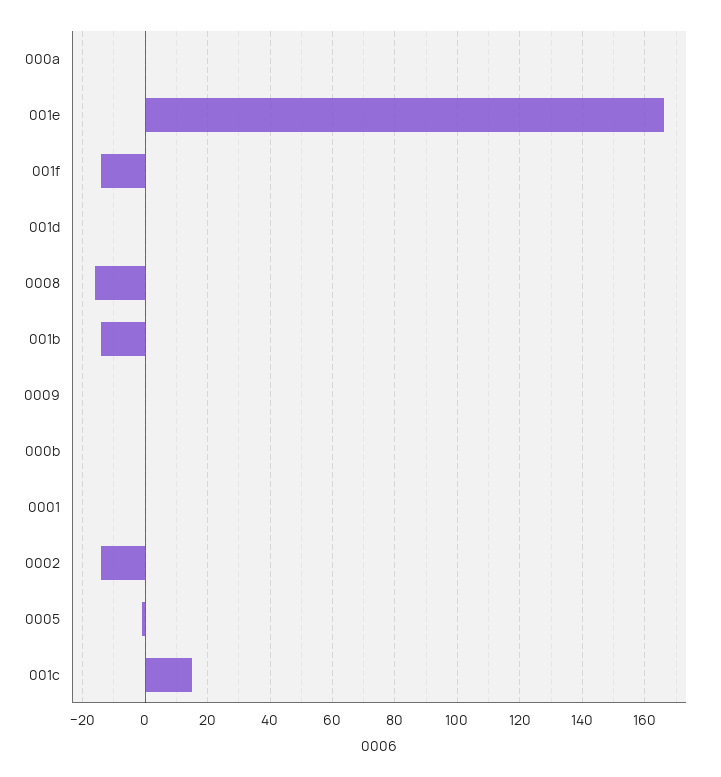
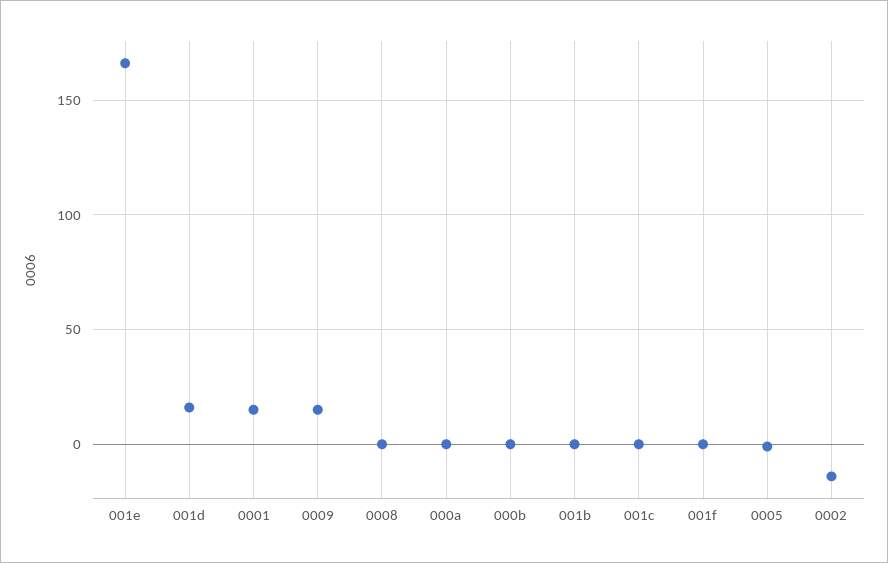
001f: -15 -> 0
001d: 0 -> 15
0008: -15 -> 0
001b: -15 -> 0
0009: 0 -> 15
0001: 0 -> 15
001c: 15 -> 0

